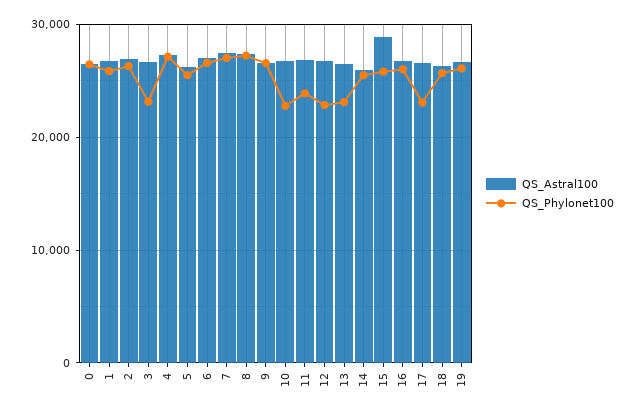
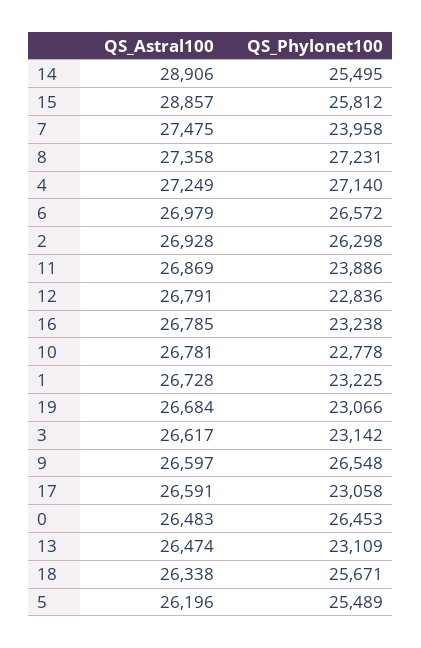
QS_Phylonet100, 1: 26000 -> 23225
QS_Phylonet100, 7: 27000 -> 23958
QS_Astral100, 14: 26000 -> 28906
QS_Phylonet100, 16: 26000 -> 23238
QS_Phylonet100, 19: 26000 -> 23066

